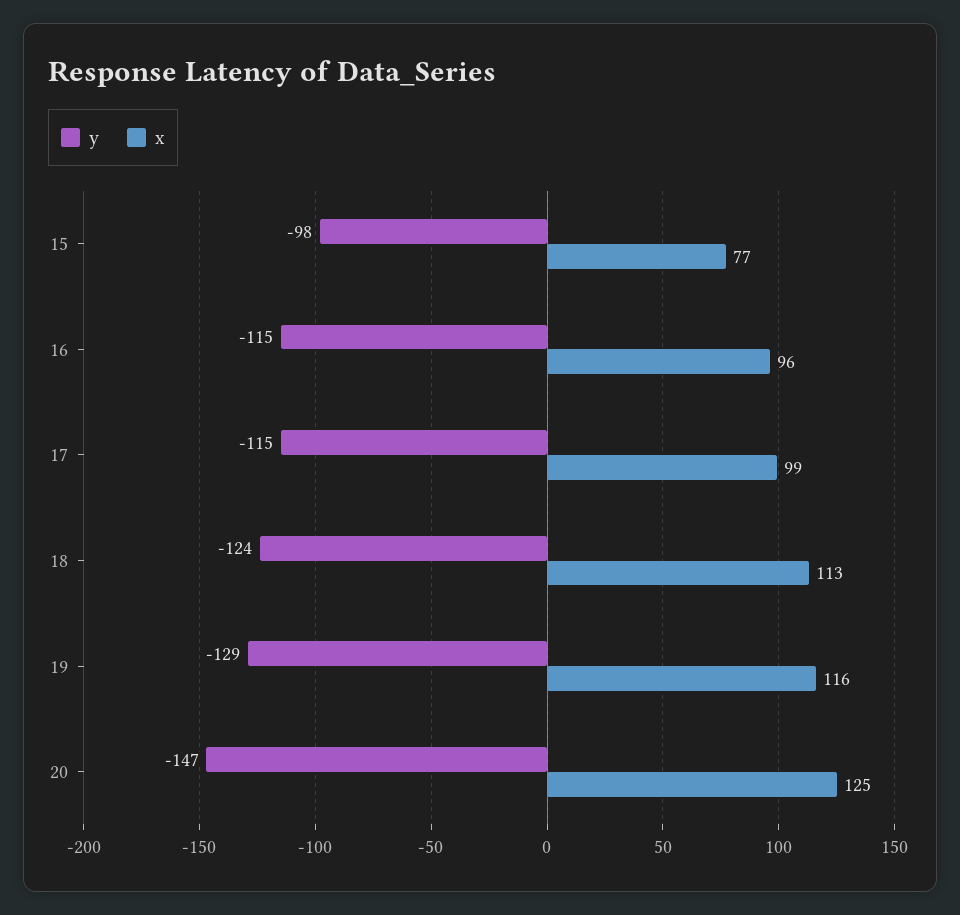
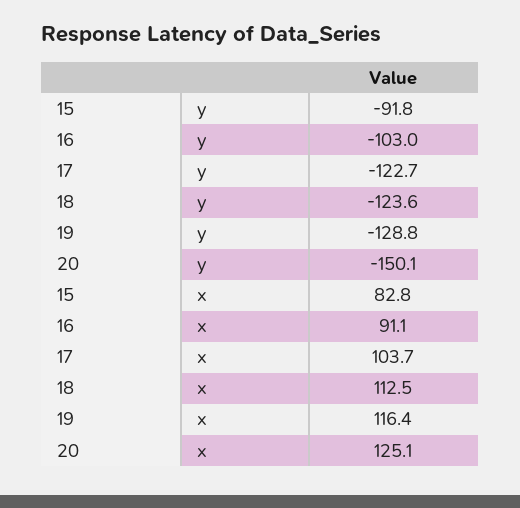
y, 15: -98 -> -91.8
x, 15: 77 -> 82.8
y, 16: -115 -> -103
x, 16: 96 -> 91.1
y, 17: -115 -> -122.7
x, 17: 99 -> 103.7
y, 20: -147 -> -150.1

